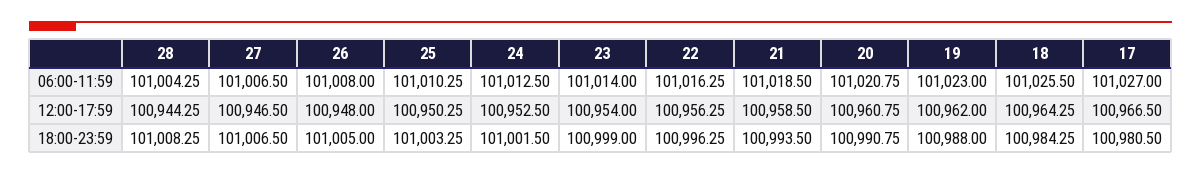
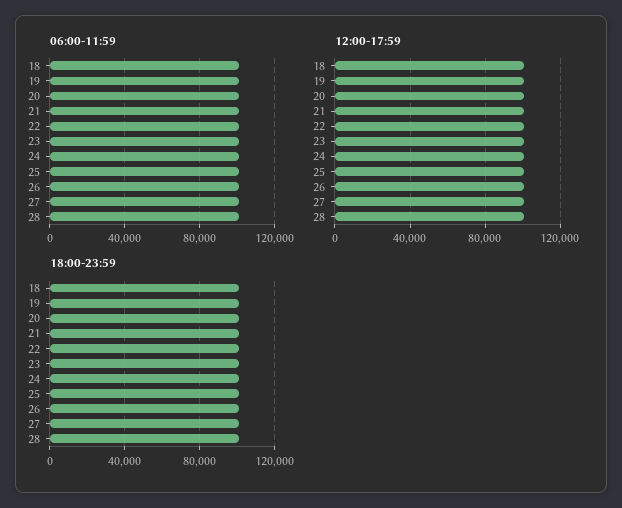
06:00-11:59, 17: 101027 -> none
12:00-17:59, 17: 100966.5 -> none
18:00-23:59, 17: 100980.5 -> none

